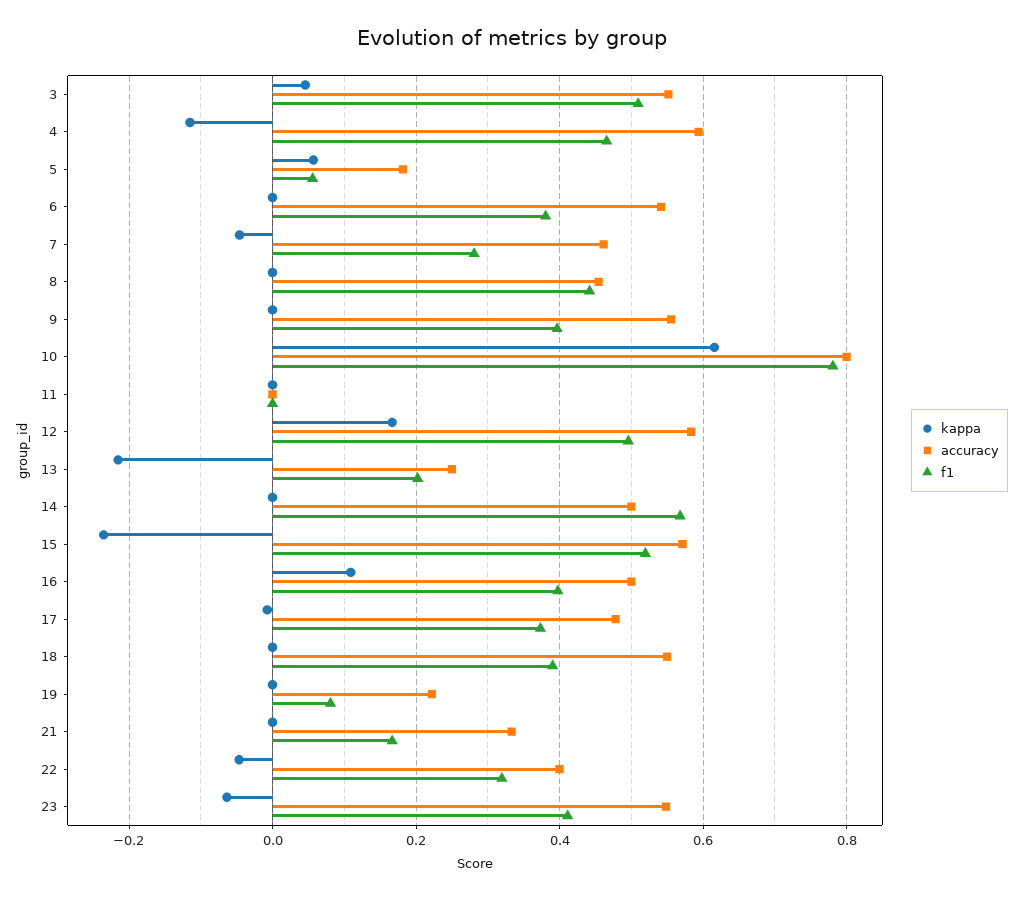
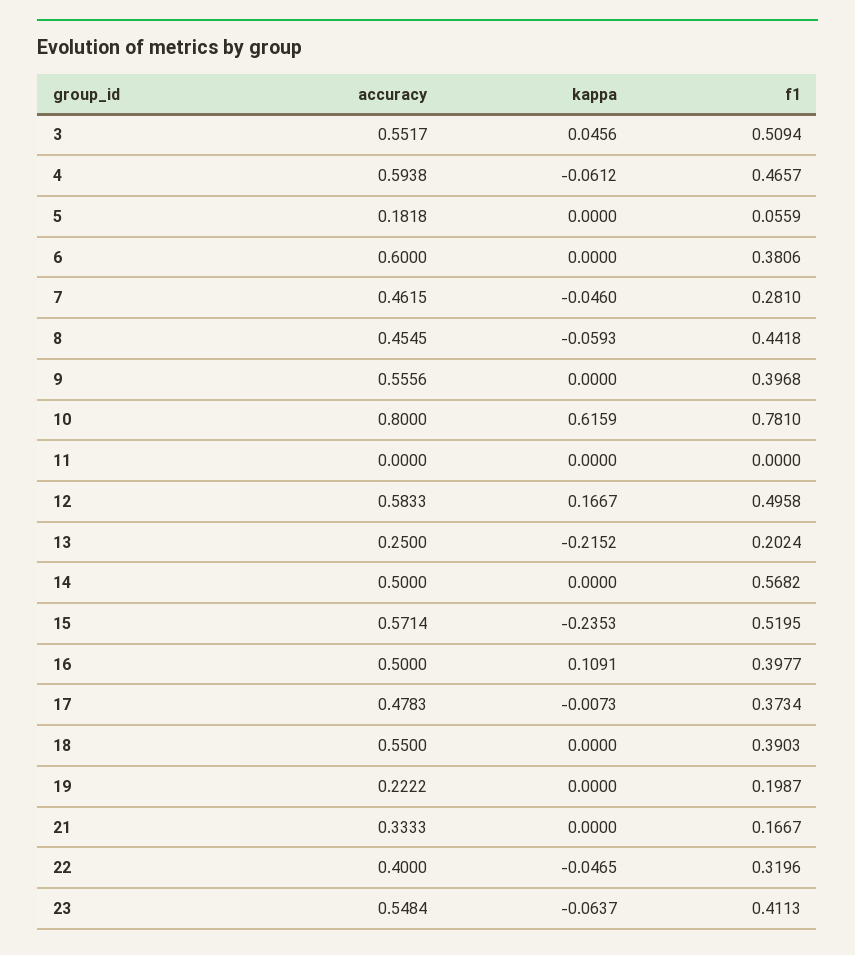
kappa, 4: -0.12 -> -0.0612
kappa, 5: 0.06 -> 0
accuracy, 6: 0.54 -> 0.6
kappa, 8: 0 -> -0.0593
f1, 19: 0.08 -> 0.1987

